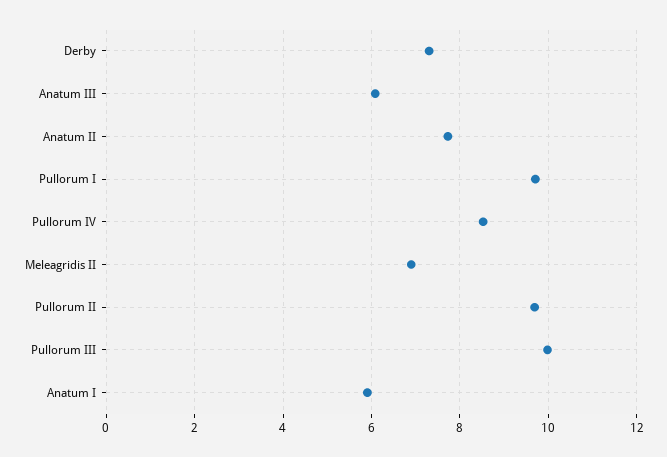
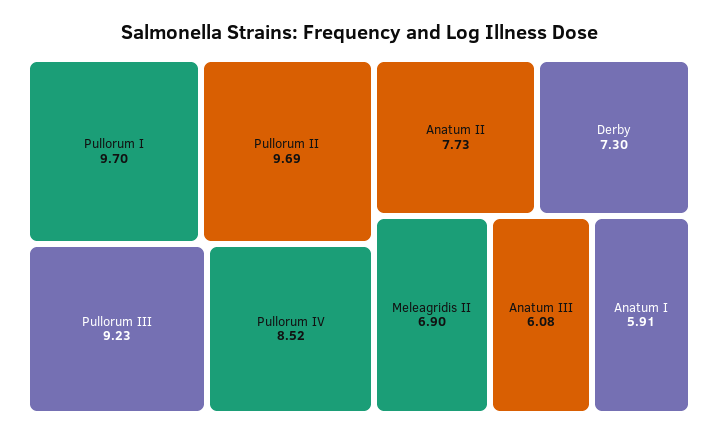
Pullorum III: 10 -> 9.23

